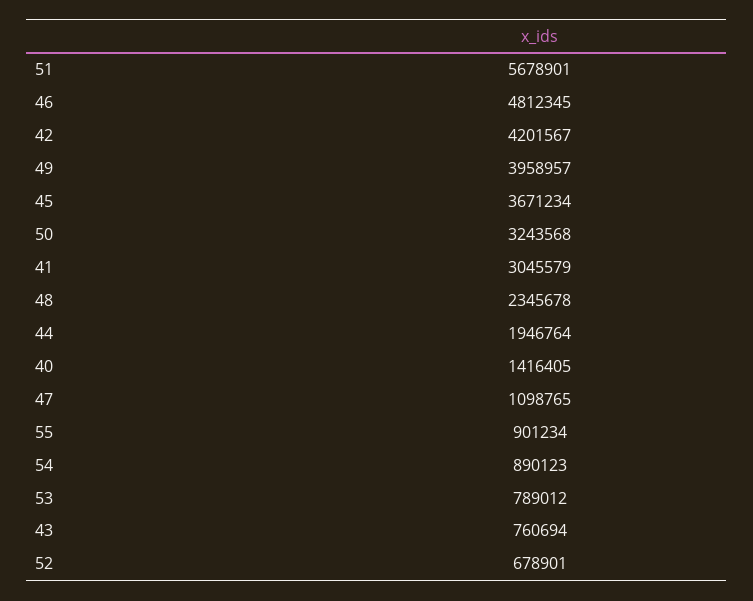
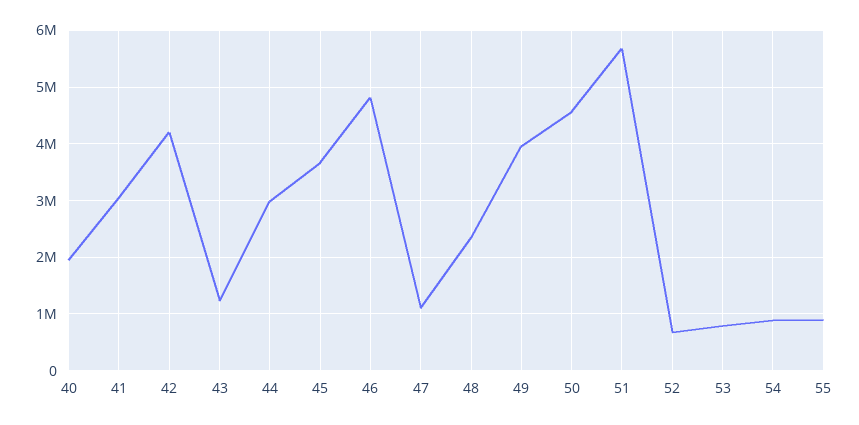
50: 3243568 -> 4600000
44: 1946764 -> 3000000
40: 1416405 -> 2000000
43: 760694 -> 1200000

